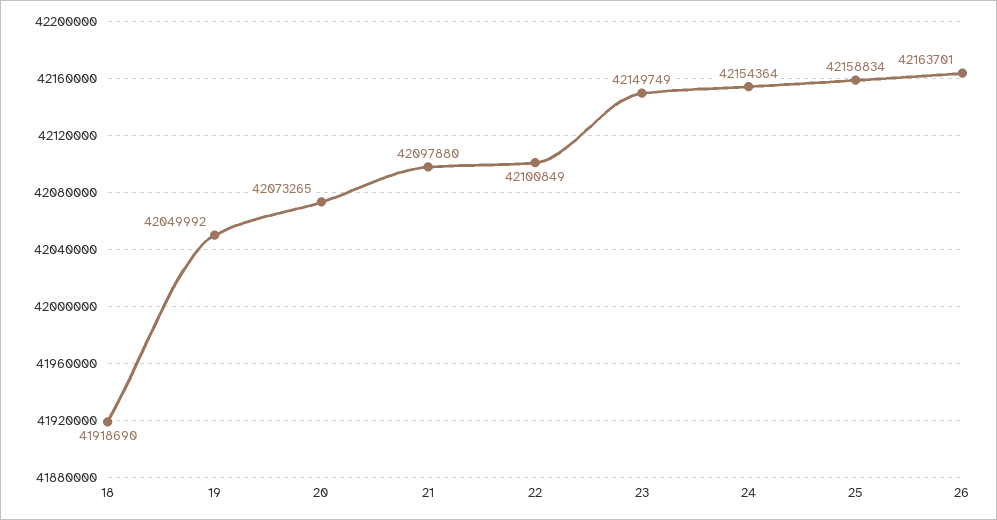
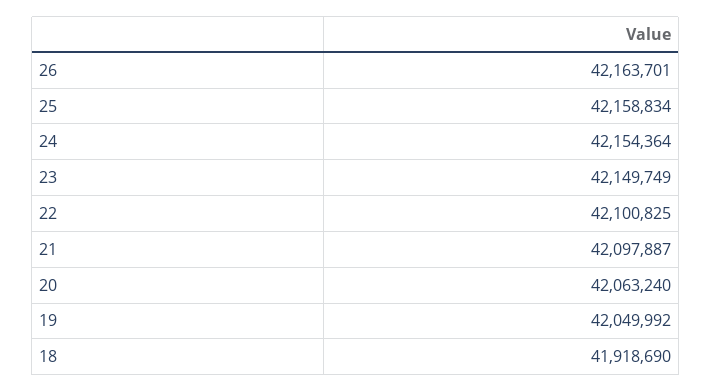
20: 42073265 -> 42063240
21: 42097880 -> 42097887
22: 42100849 -> 42100825

